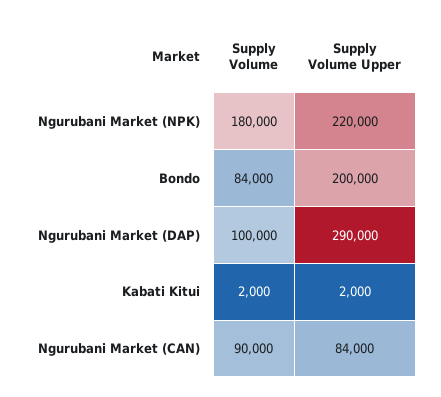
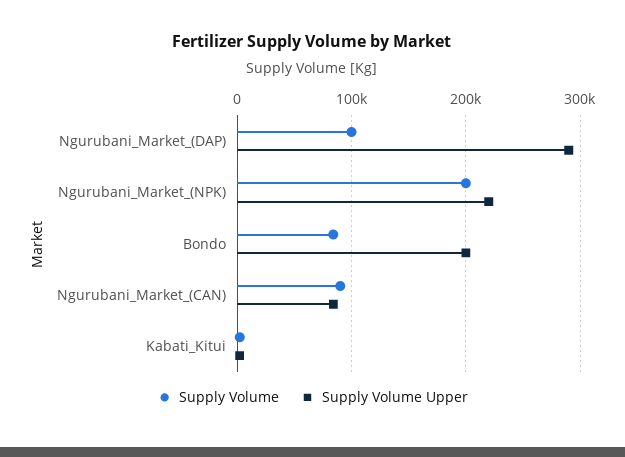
Supply Volume, Ngurubani Market (NPK): 180000 -> 200000

